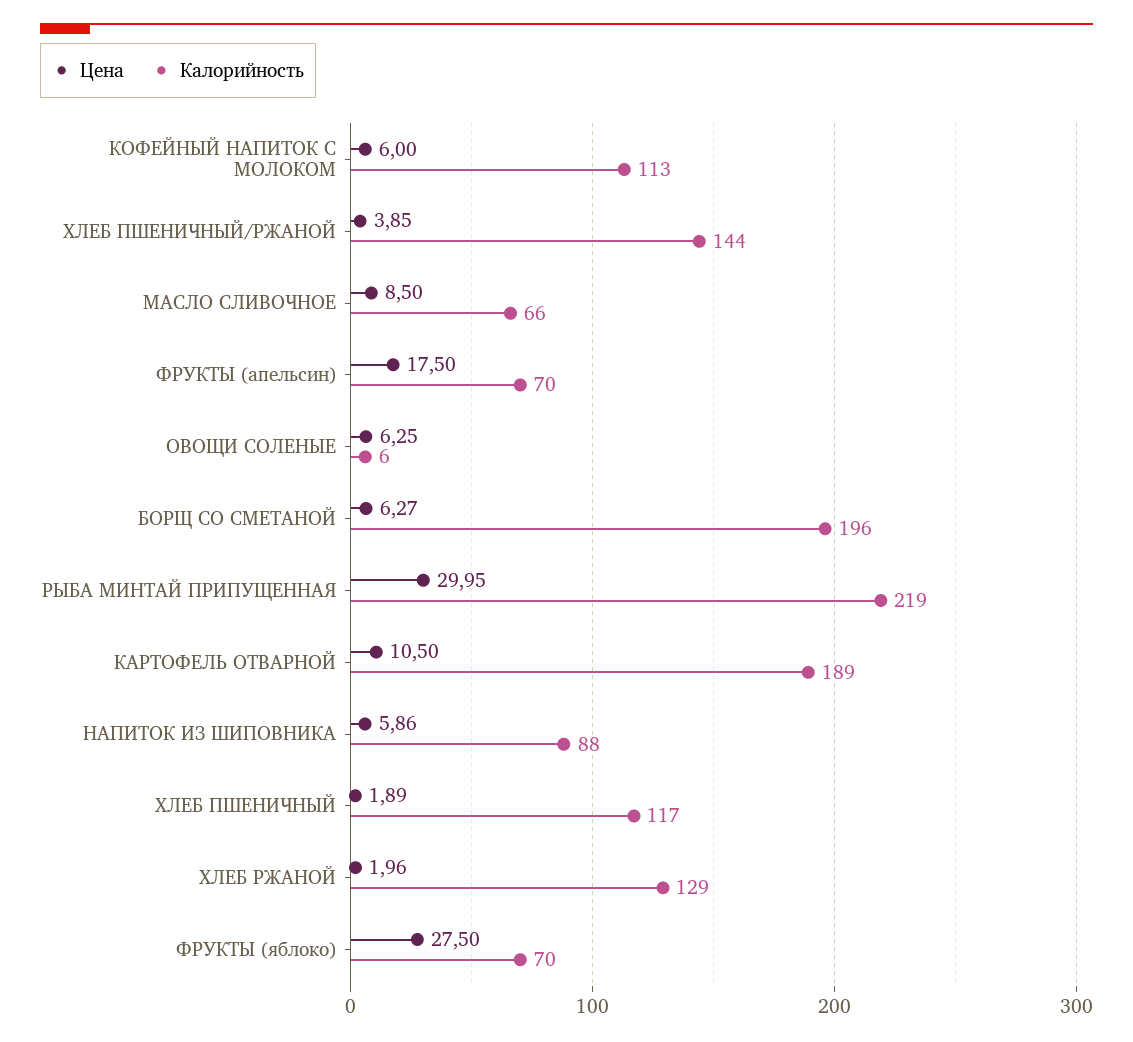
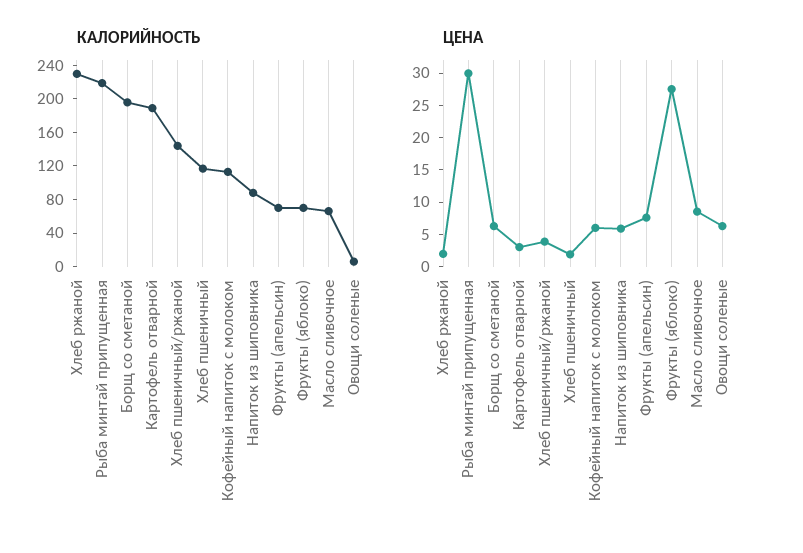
Цена, ФРУКТЫ (апельсин): 17.5 -> 7.5
Цена, КАРТОФЕЛЬ ОТВАРНОЙ: 10.5 -> 2.5
Калорийность, ХЛЕБ РЖАНОЙ: 129 -> 230

